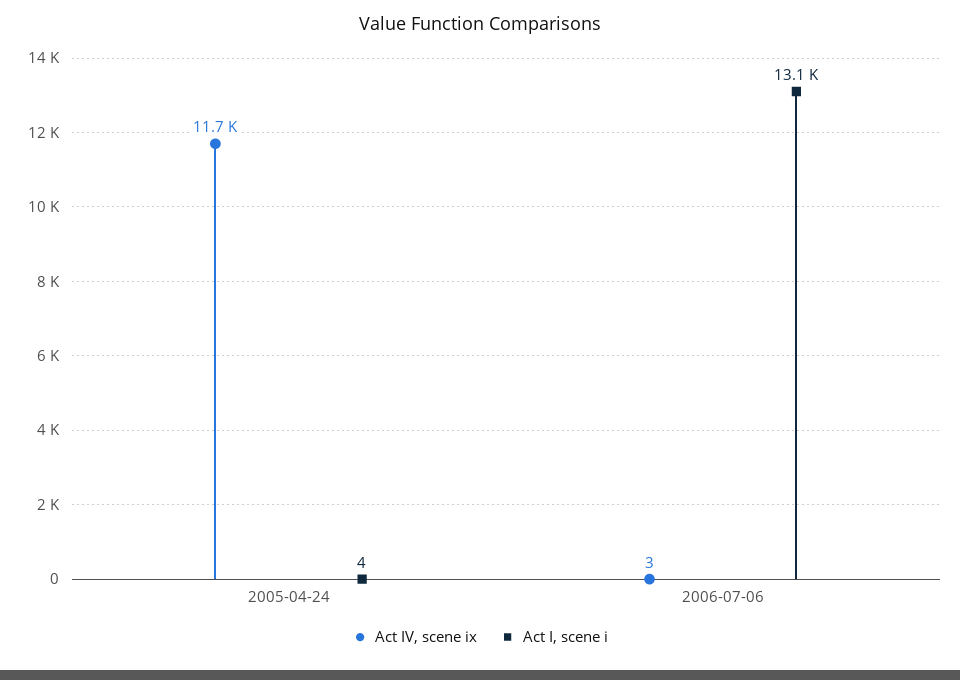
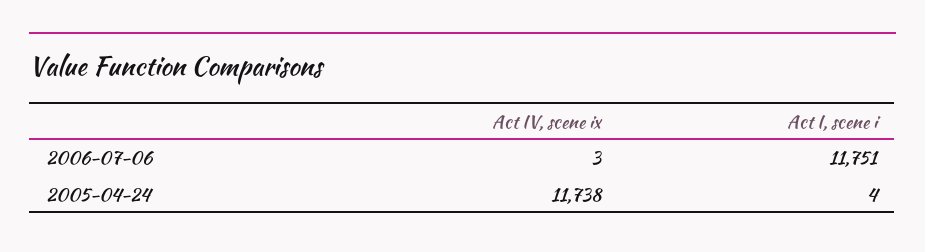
Act I, scene i, 2006-07-06: 13100 -> 11751

